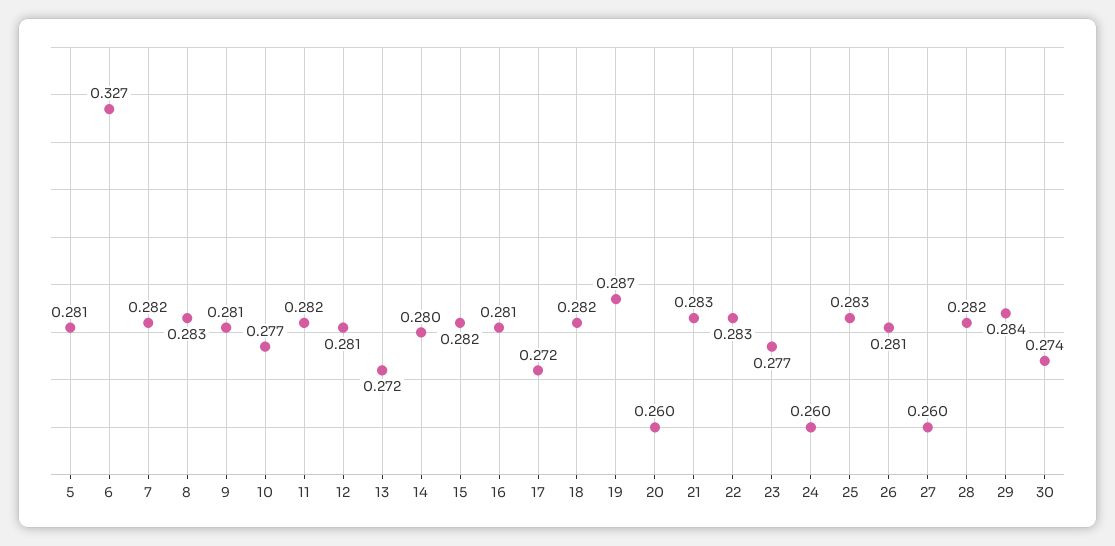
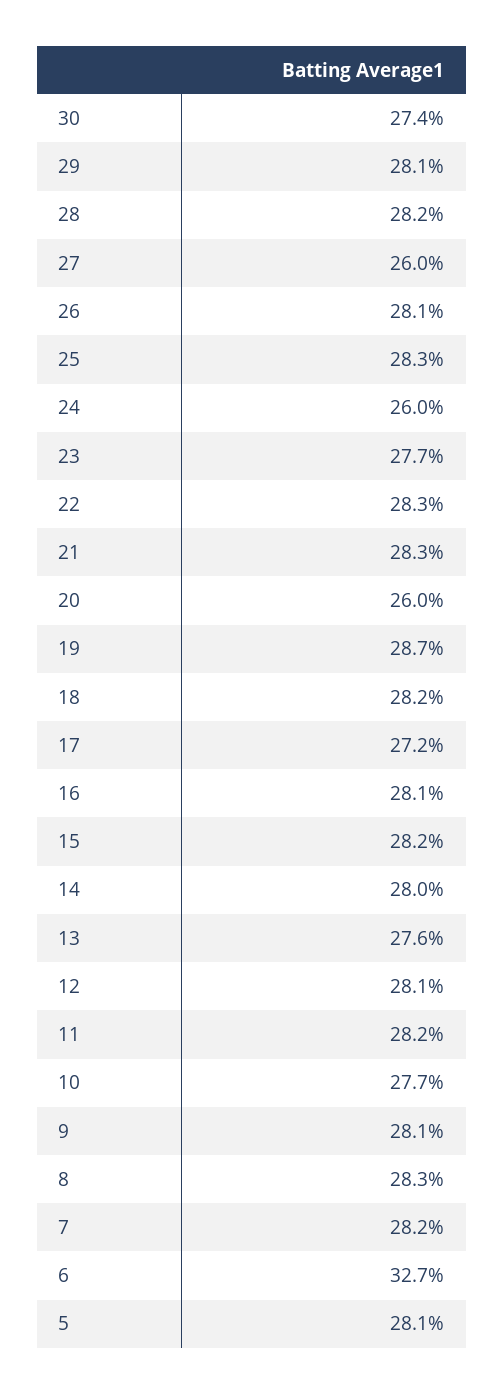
13: 0.272 -> 0.276
29: 0.284 -> 0.281

